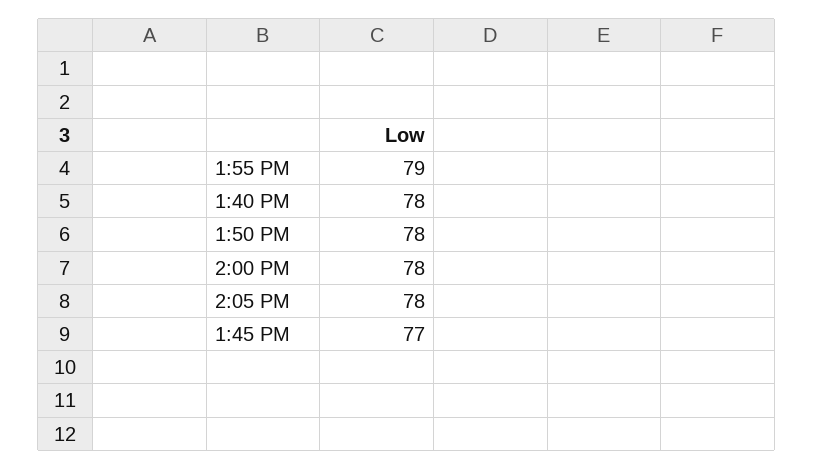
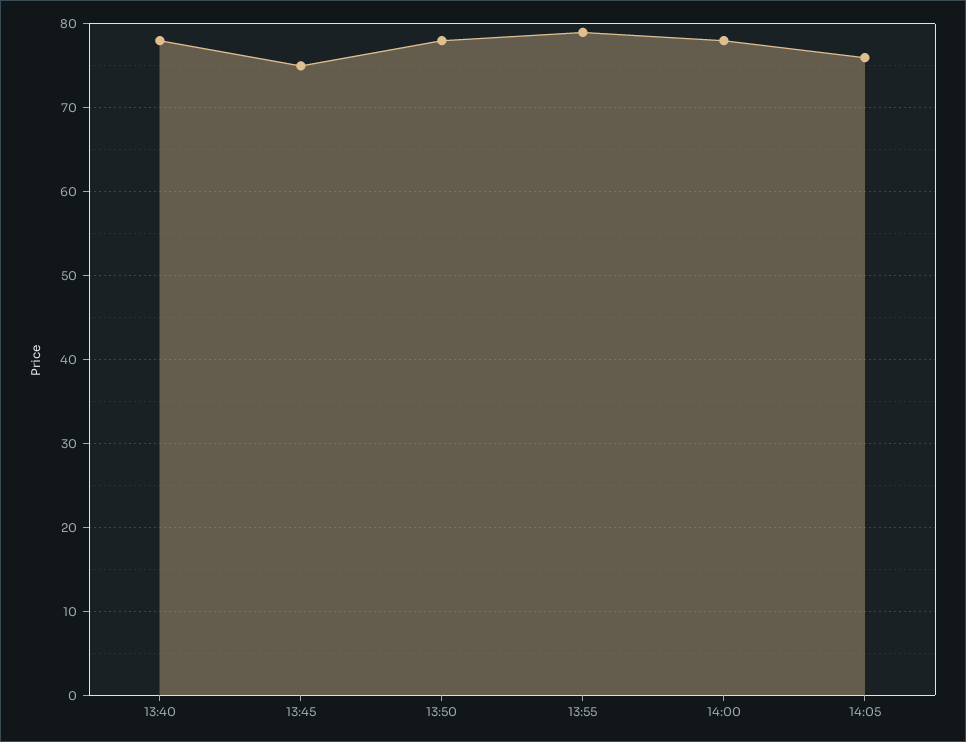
2:05 PM: 78 -> 76
1:45 PM: 77 -> 75

